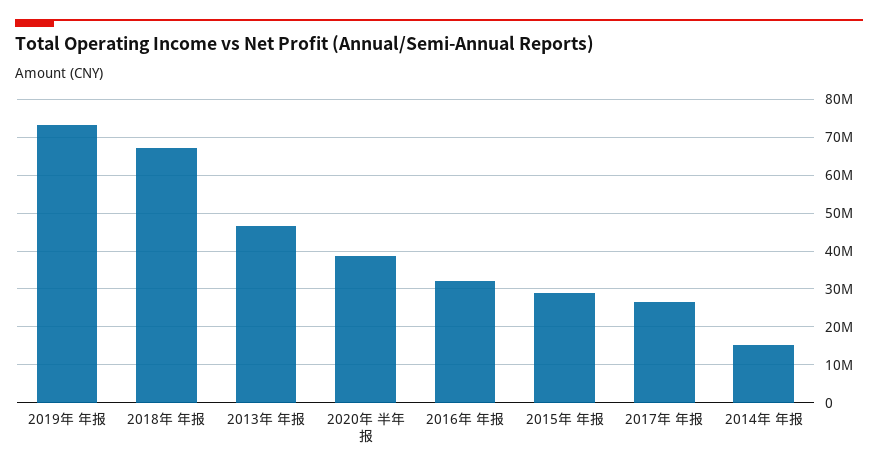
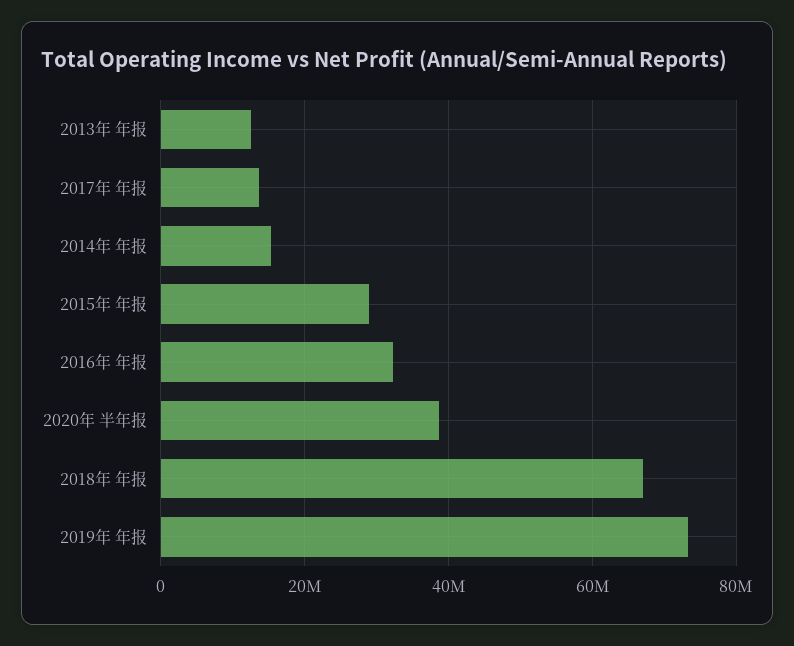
2013年 年报: 46000000 -> 12000000
2017年 年报: 26000000 -> 14000000

